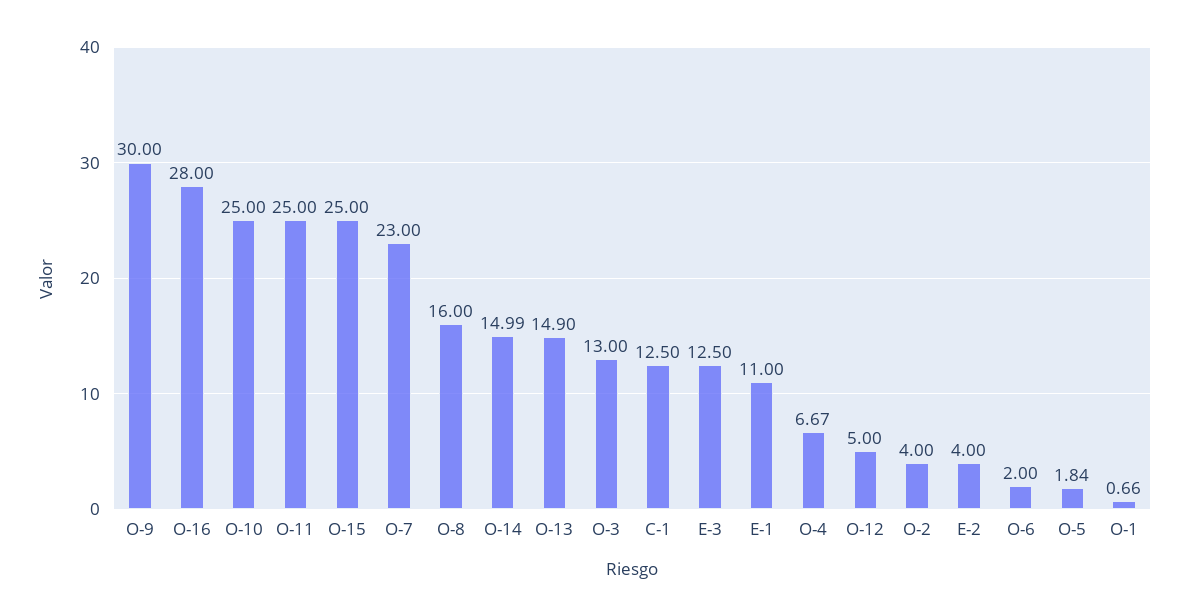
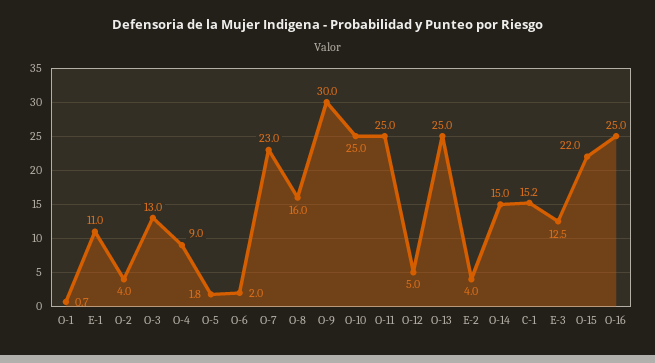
O-16: 28 -> 25
O-15: 25 -> 22
O-13: 14.9 -> 25
C-1: 12.5 -> 15.2
O-4: 6.67 -> 9

